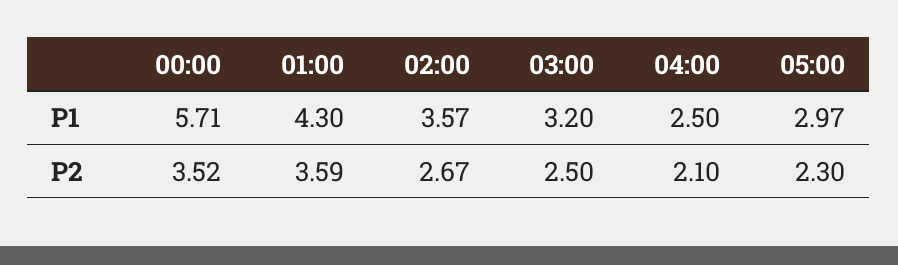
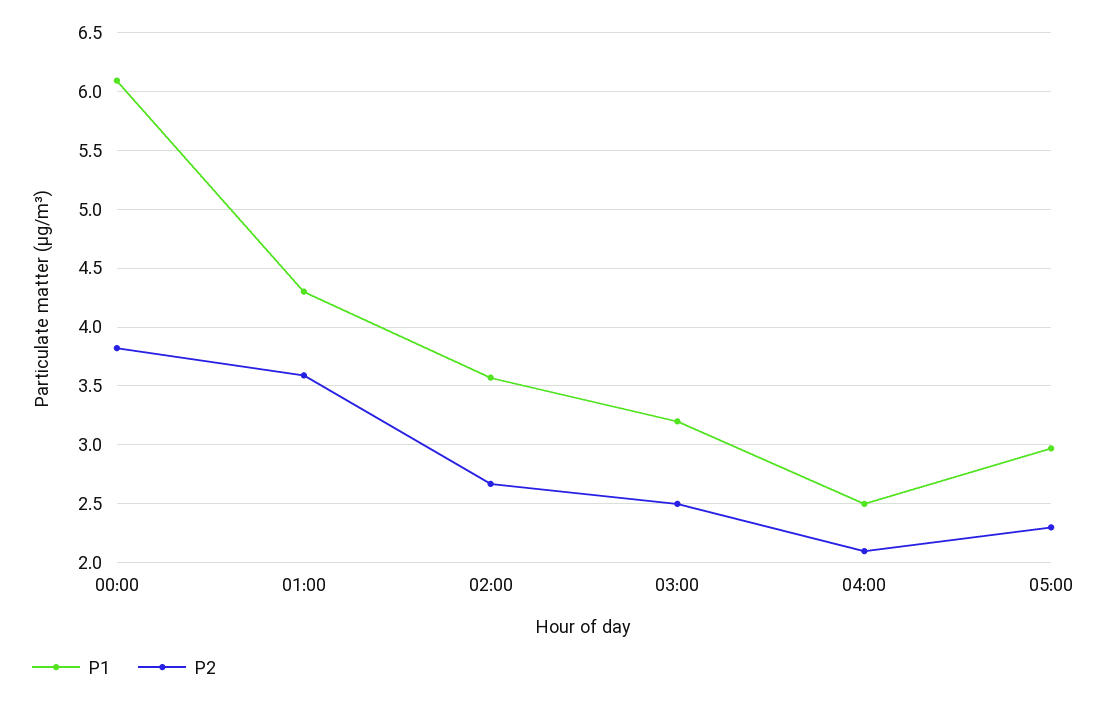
P1, 00:00: 5.71 -> 6.1
P2, 00:00: 3.52 -> 3.8

